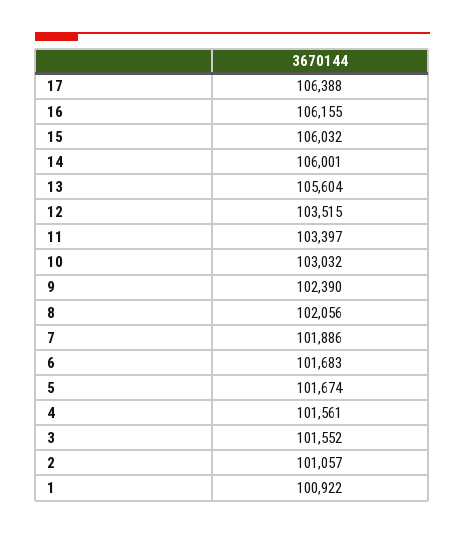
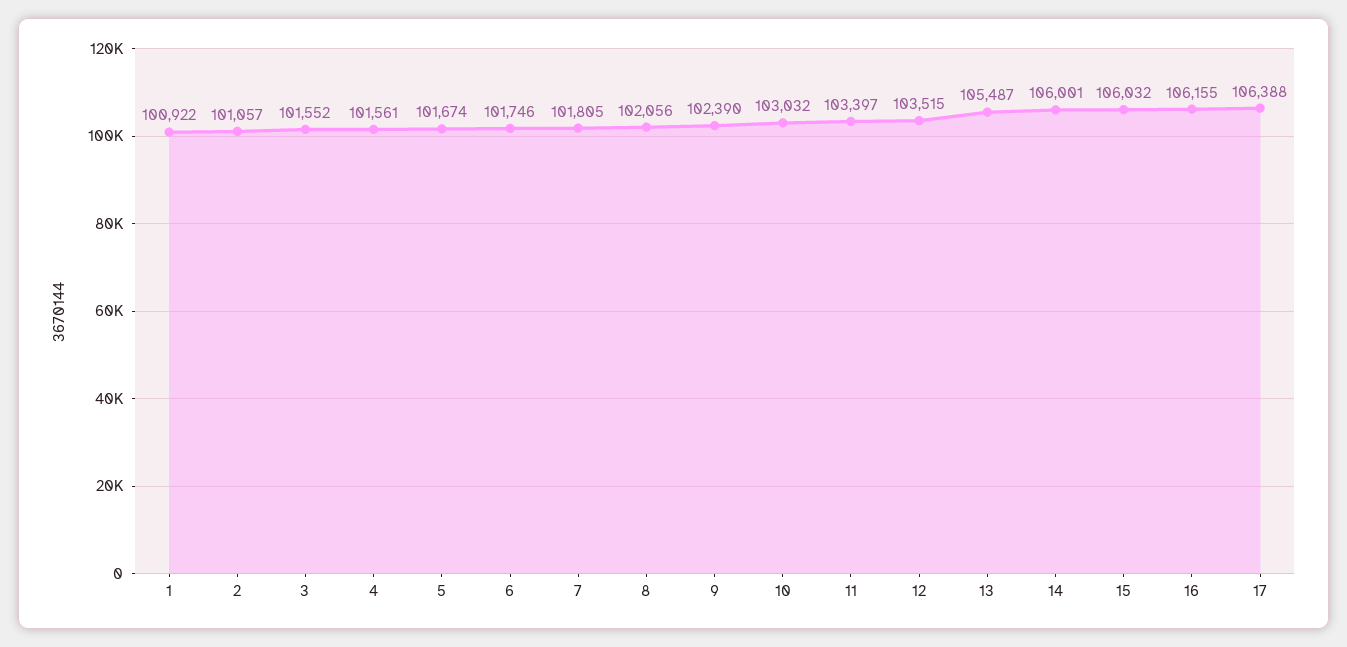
13: 105604 -> 105487
7: 101886 -> 101805
6: 101683 -> 101746

